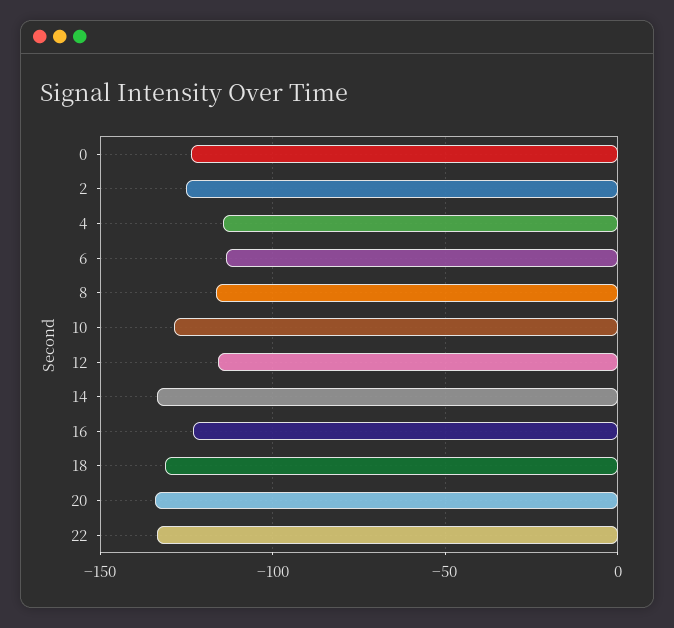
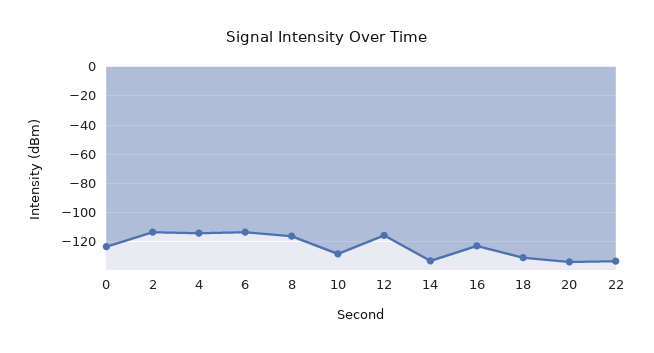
2: -125 -> -115

